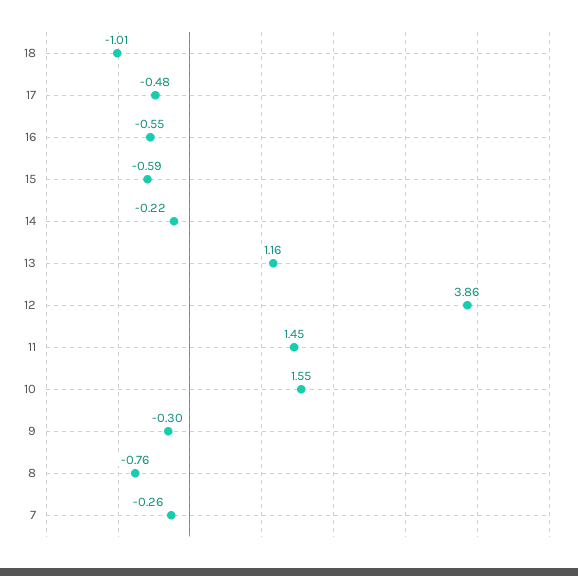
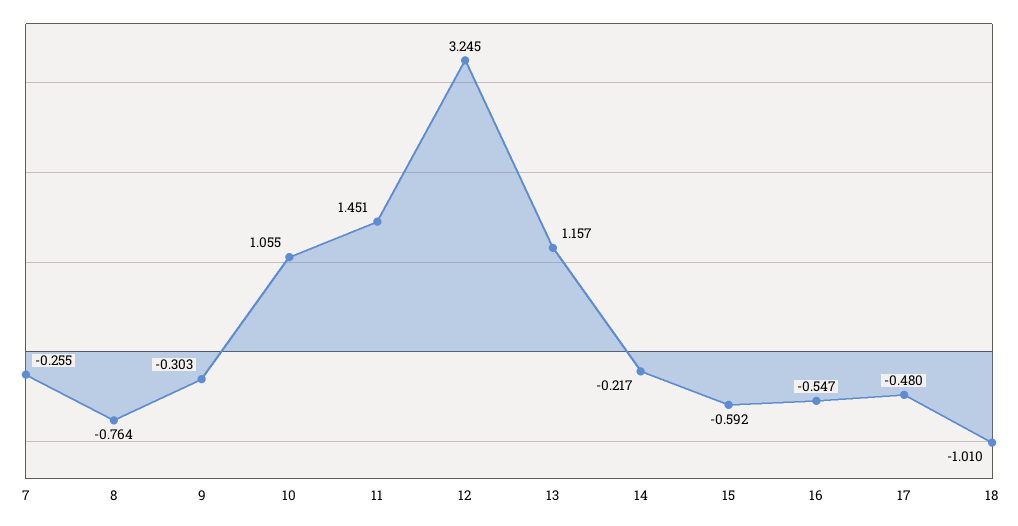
12: 3.86 -> 3.245
10: 1.55 -> 1.055

